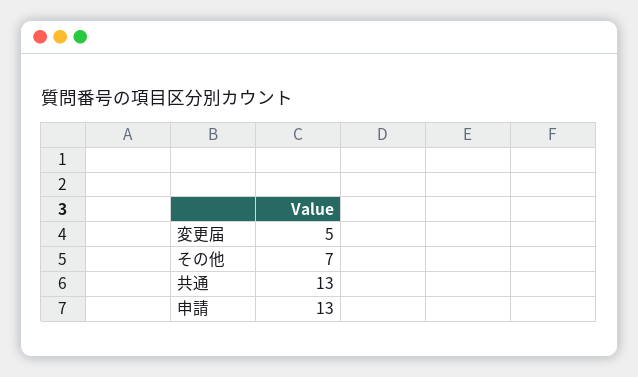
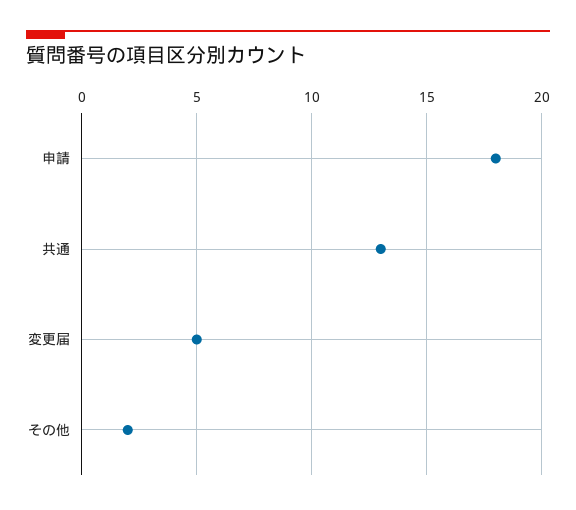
その他: 7 -> 2
申請: 13 -> 18

